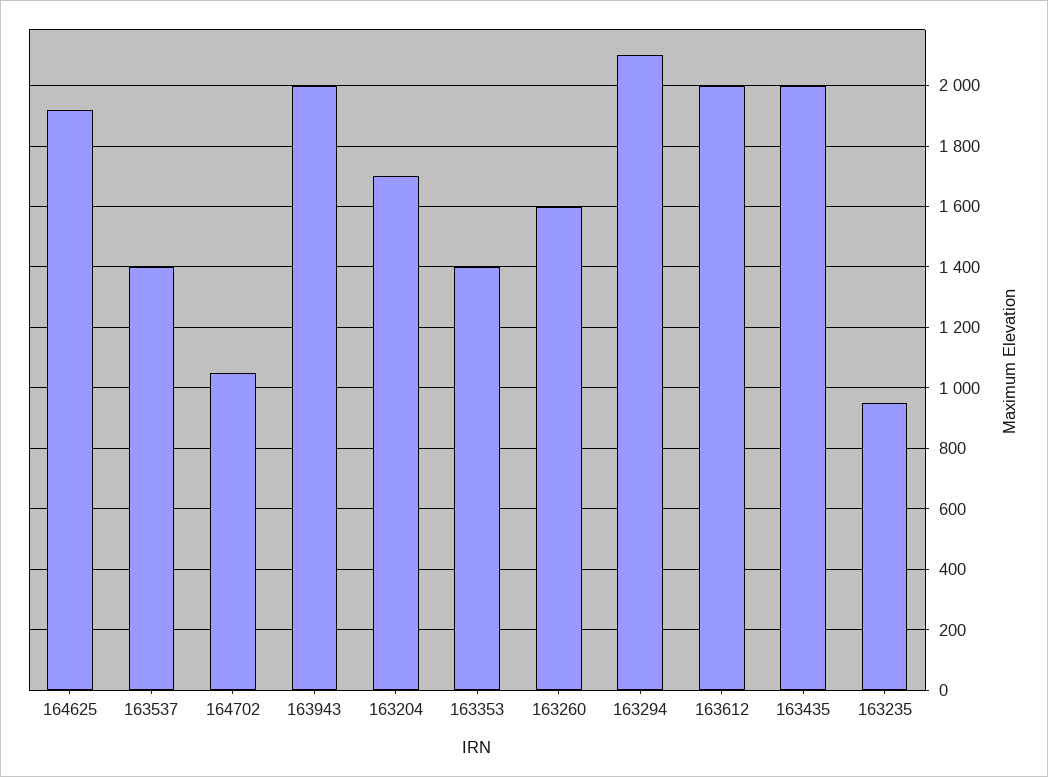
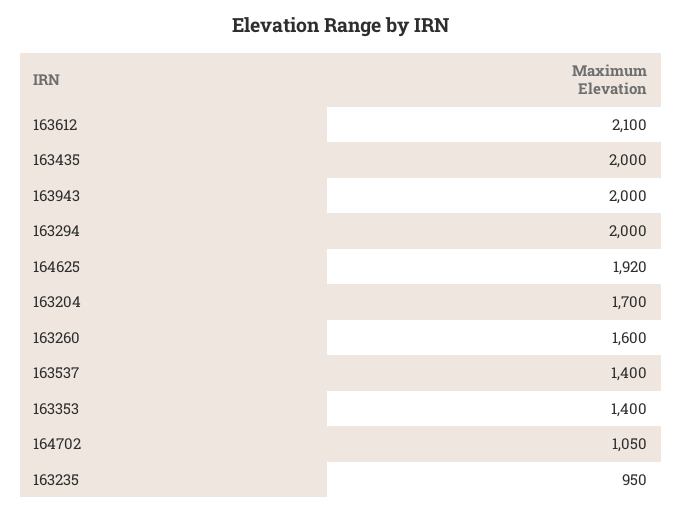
163294: 2100 -> 2000
163612: 2000 -> 2100

